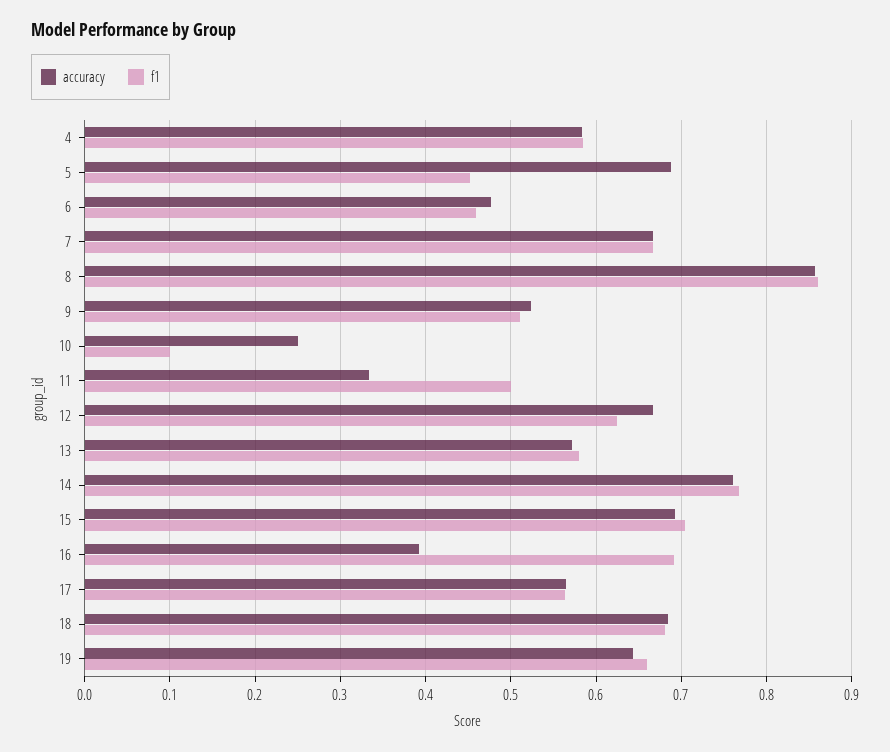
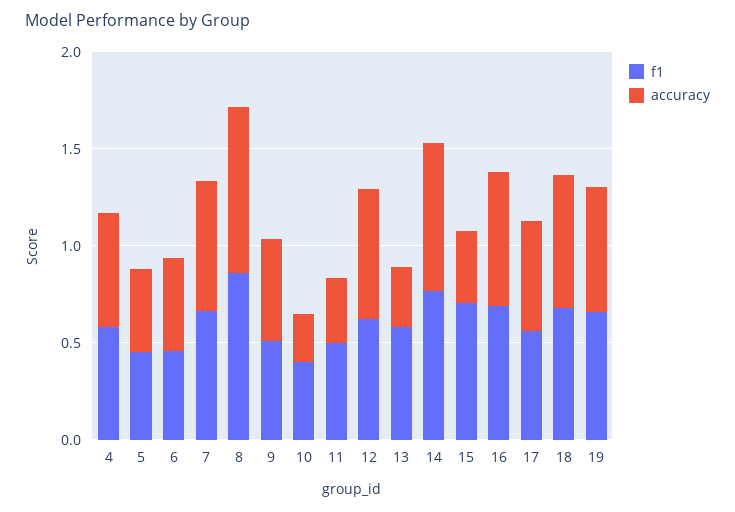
accuracy, 5: 0.69 -> 0.4
f1, 10: 0.1 -> 0.4
accuracy, 13: 0.57 -> 0.3
accuracy, 15: 0.69 -> 0.4
accuracy, 16: 0.39 -> 0.7

